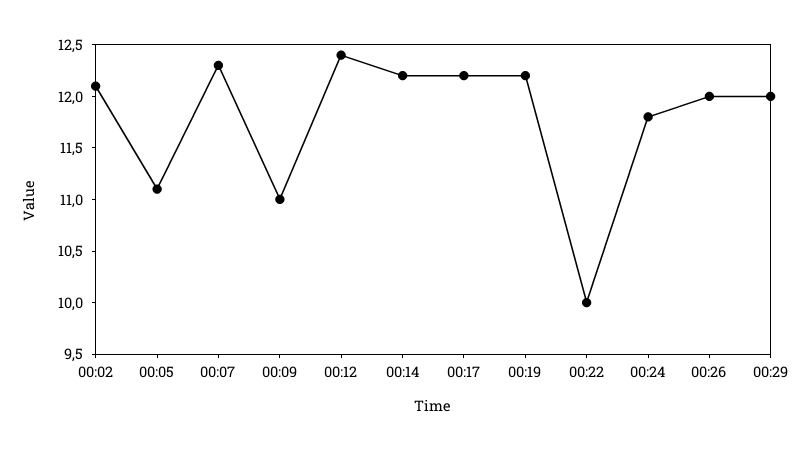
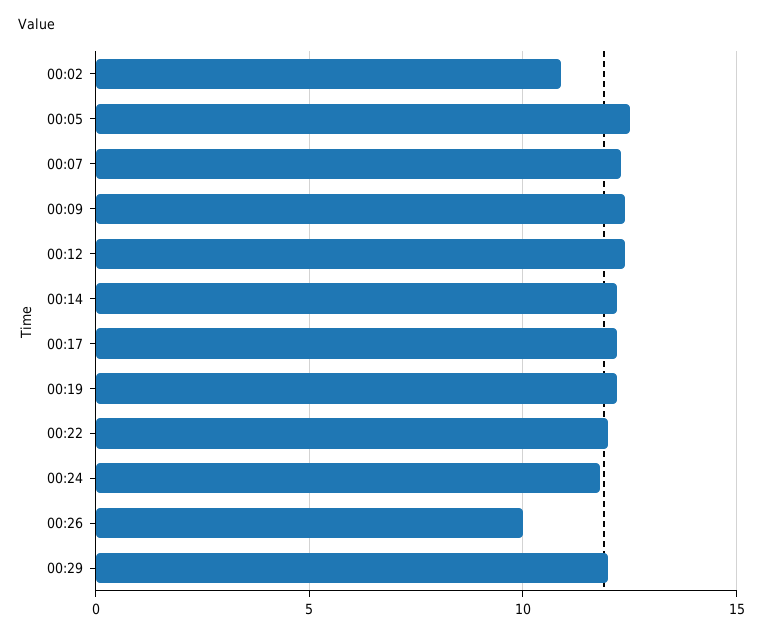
00:02: 12.1 -> 11
00:05: 11.1 -> 12.5
00:09: 11 -> 12.5
00:22: 10 -> 12
00:26: 12 -> 10

